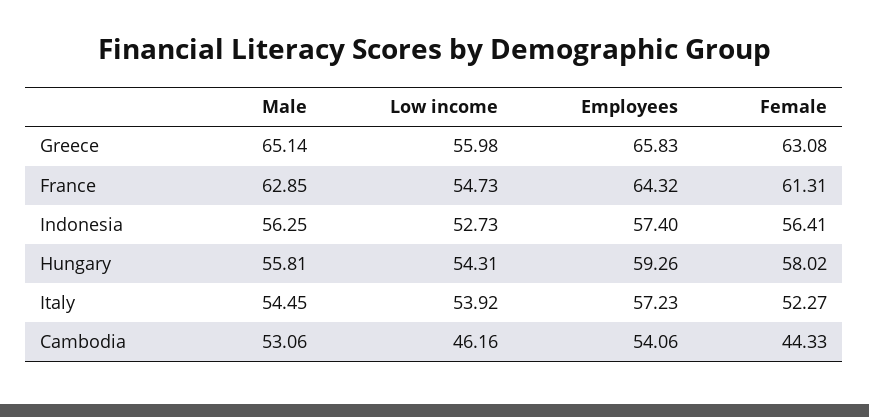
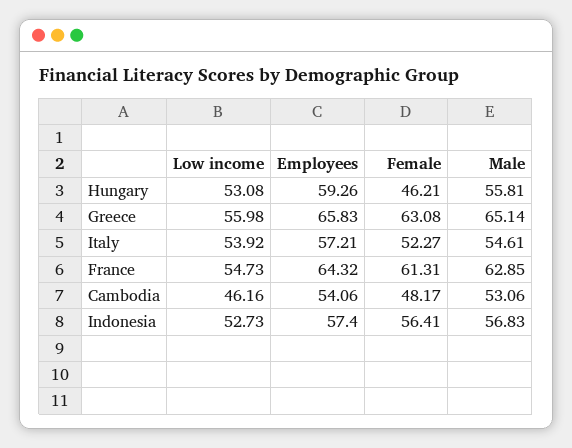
Male, Indonesia: 56.25 -> 56.83
Low income, Hungary: 54.31 -> 53.08
Female, Hungary: 58.02 -> 46.21
Male, Italy: 54.45 -> 54.61
Employees, Italy: 57.23 -> 57.21
Female, Cambodia: 44.33 -> 48.17

